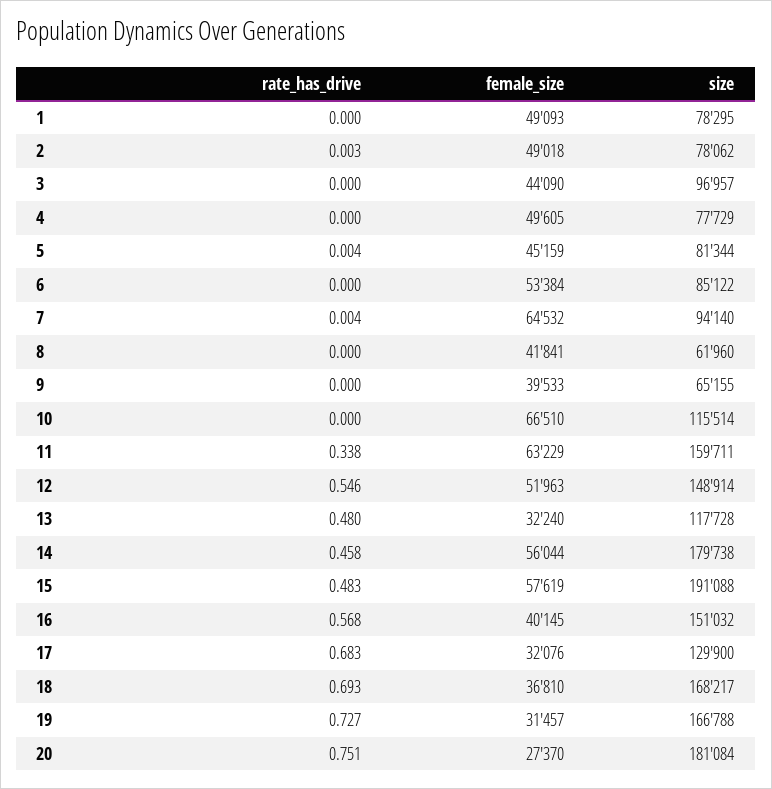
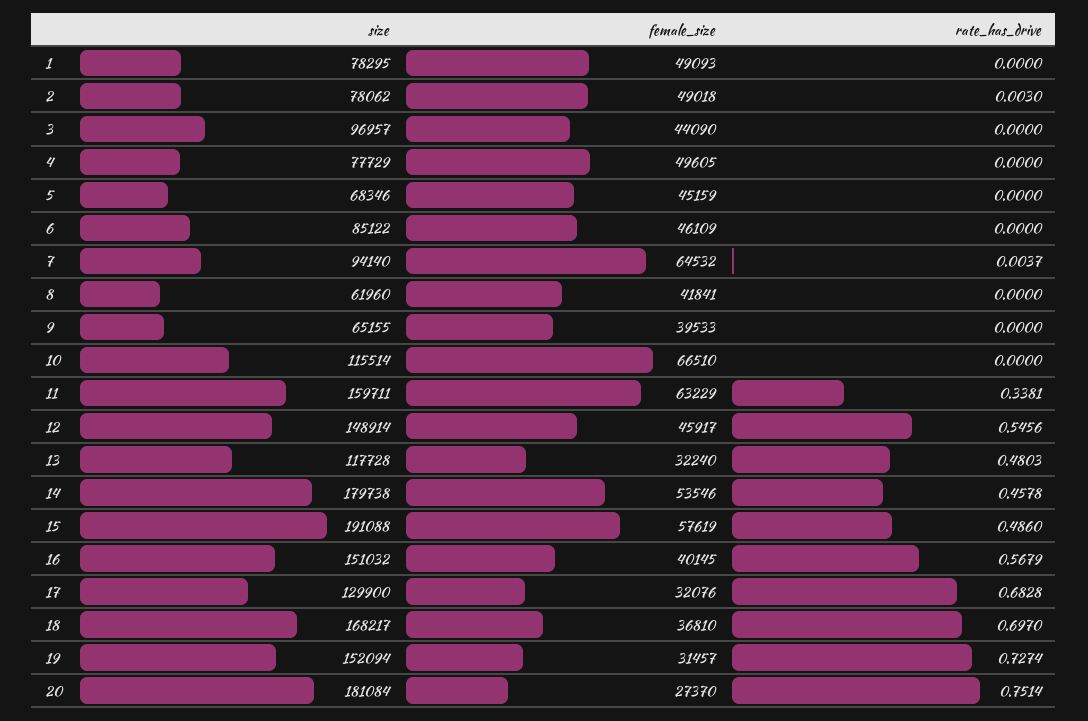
rate_has_drive, 5: 0.004 -> 0
size, 5: 81344 -> 68346
female_size, 6: 53384 -> 46109
female_size, 12: 51963 -> 45917
female_size, 14: 56044 -> 53546
rate_has_drive, 15: 0.483 -> 0.486
rate_has_drive, 18: 0.693 -> 0.697
size, 19: 166788 -> 152094

